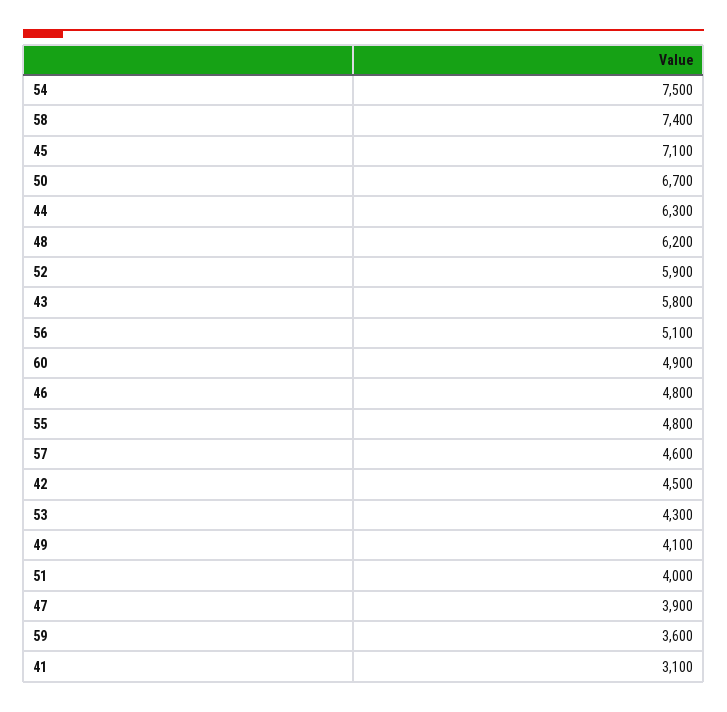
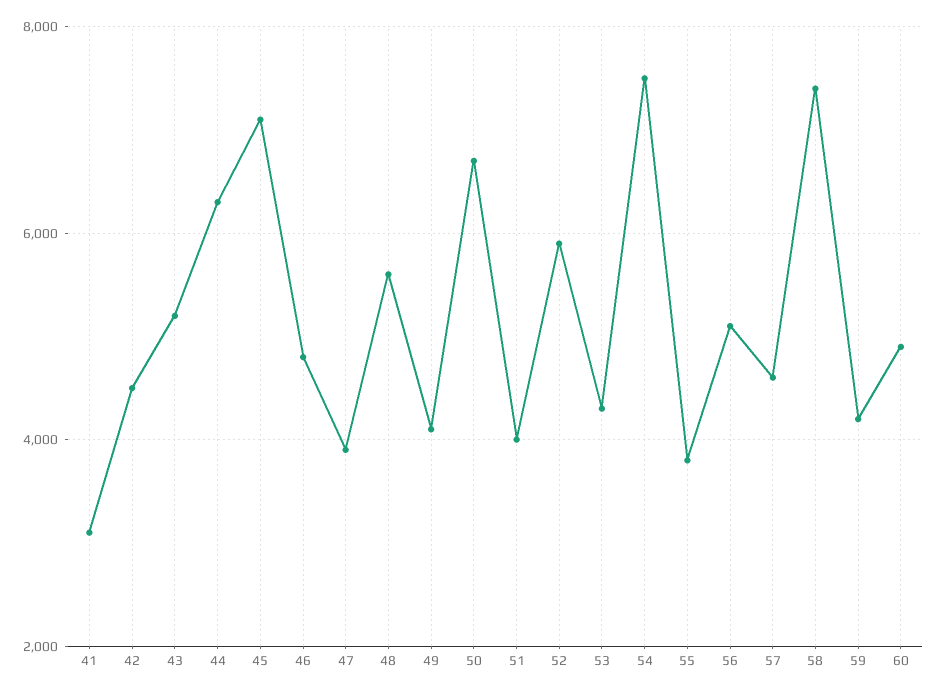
48: 6200 -> 5600
43: 5800 -> 5200
55: 4800 -> 3800
59: 3600 -> 4200

